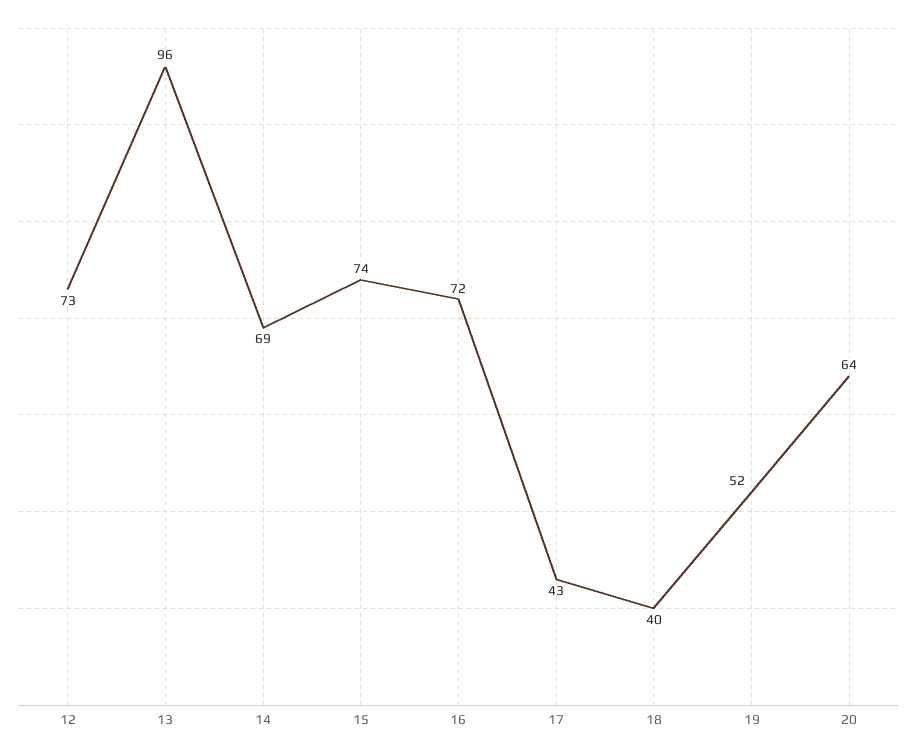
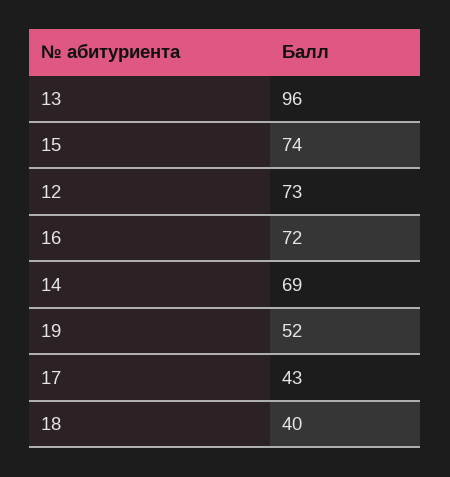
20: 64 -> none

